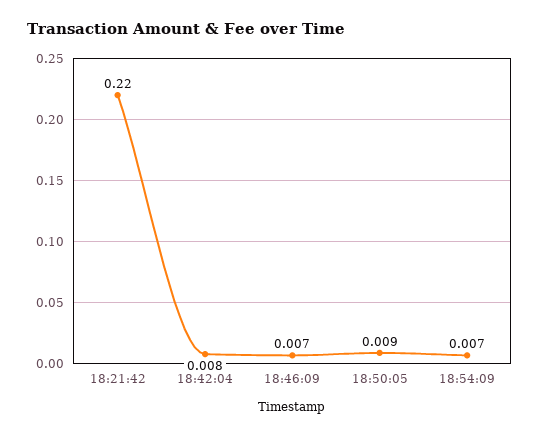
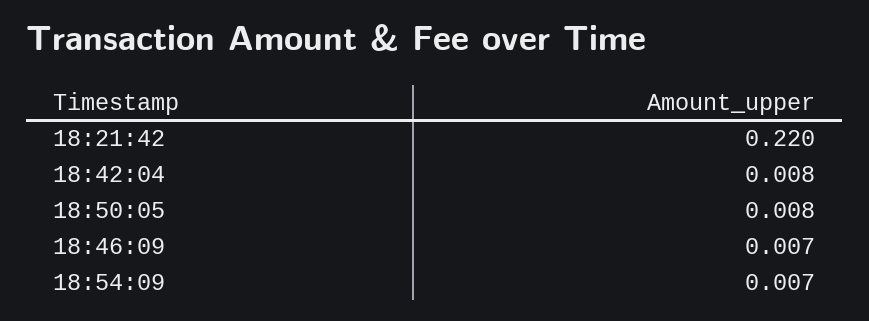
18:50:05: 0.009 -> 0.008

